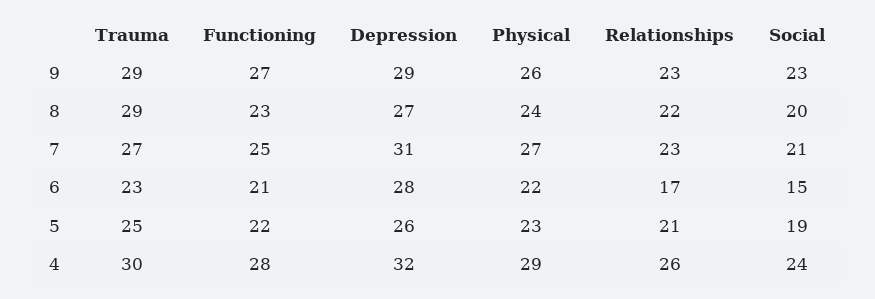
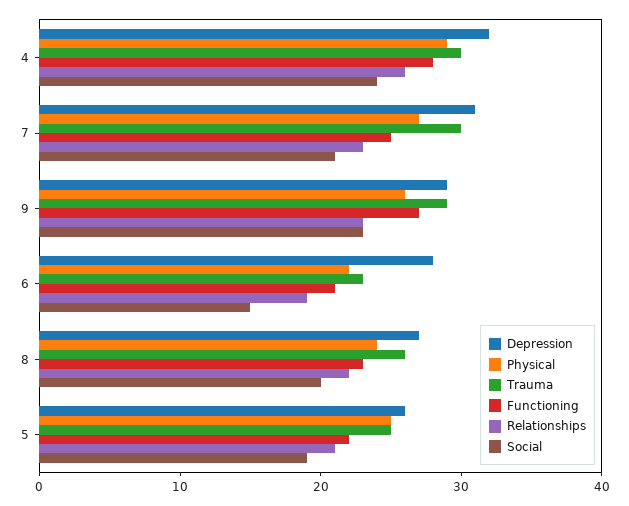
Trauma, 8: 29 -> 26
Trauma, 7: 27 -> 30
Relationships, 6: 17 -> 19
Physical, 5: 23 -> 25

